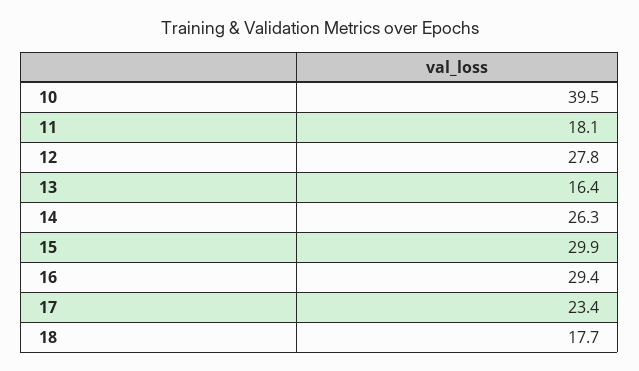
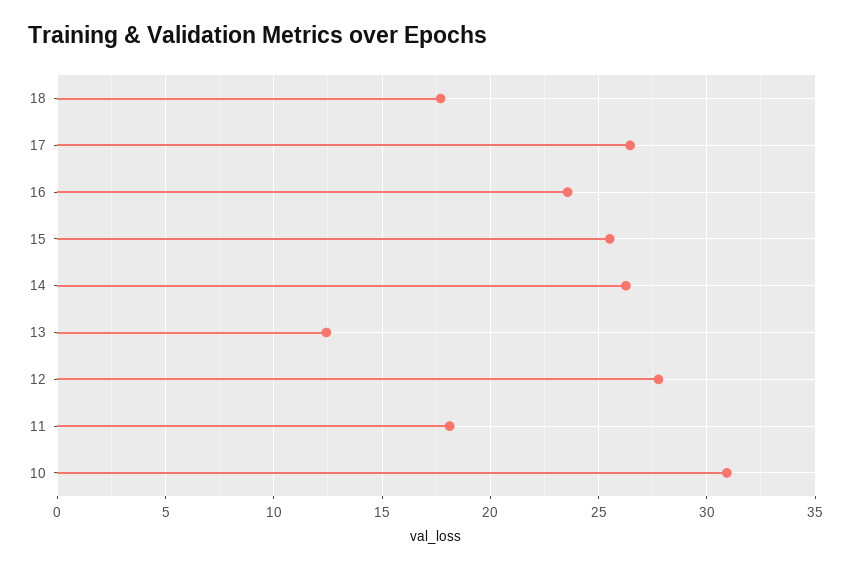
10: 39.5 -> 31
13: 16.4 -> 12.5
15: 29.9 -> 25.5
16: 29.4 -> 23.5
17: 23.4 -> 26.5

